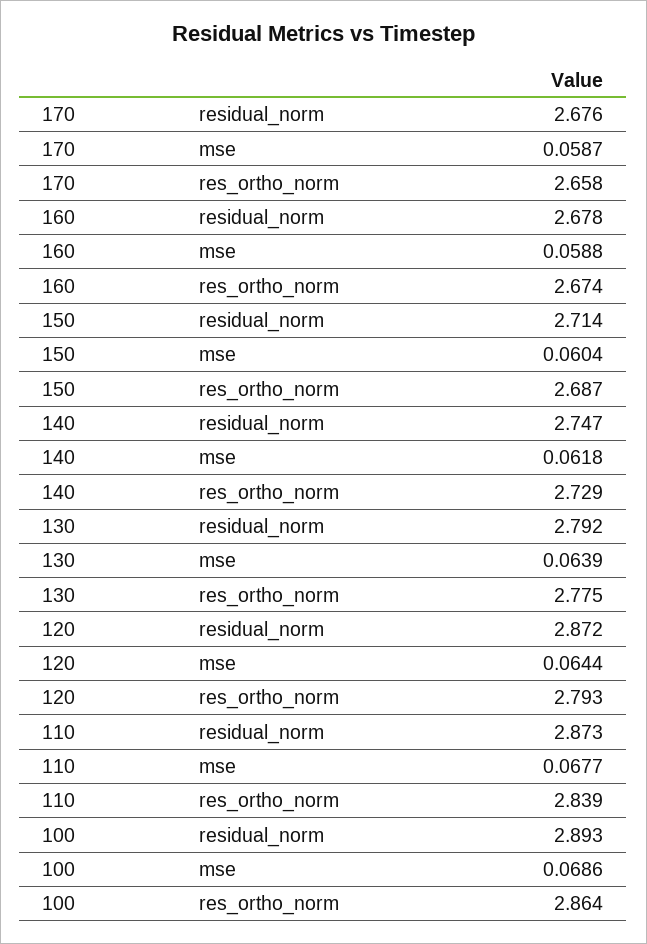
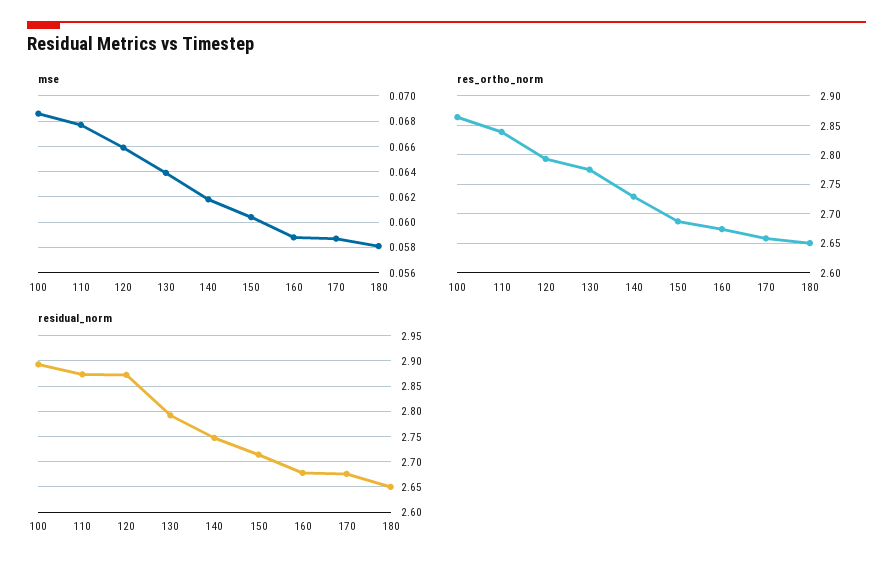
mse, 120: 0.0644 -> 0.066
mse, 180: none -> 0.058
res_ortho_norm, 180: none -> 2.65
residual_norm, 180: none -> 2.65

